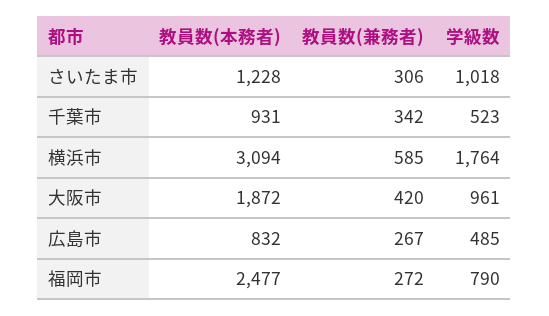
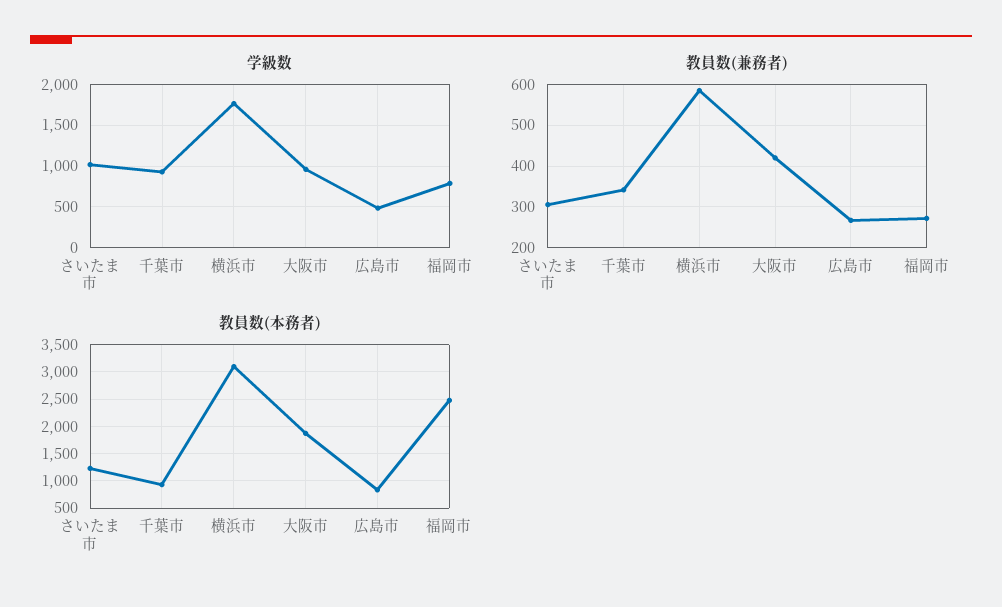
学級数, 千葉市: 523 -> 900

